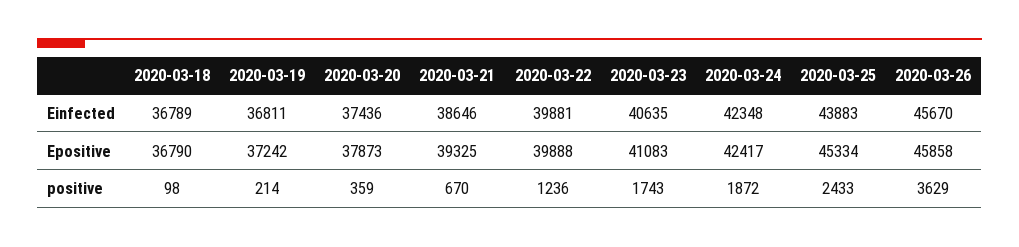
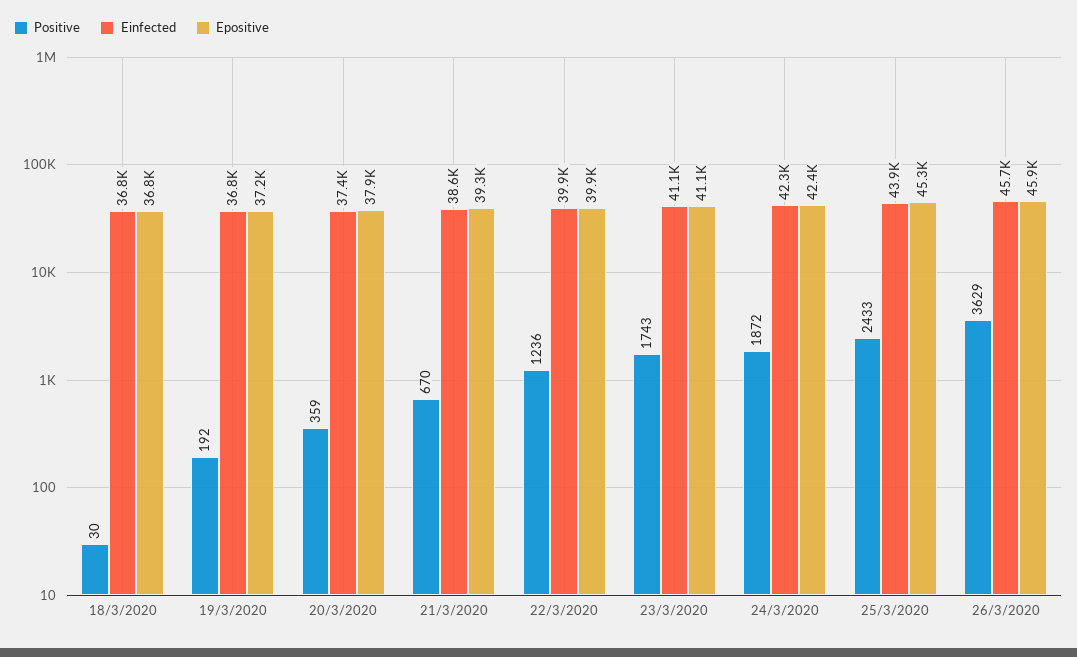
Einfected, 2020-03-23: 40635 -> 41100
positive, 2020-03-18: 98 -> 30
positive, 2020-03-19: 214 -> 192

